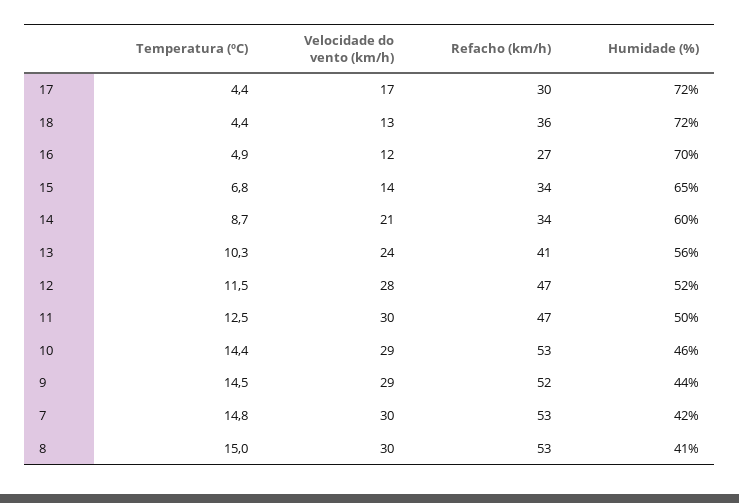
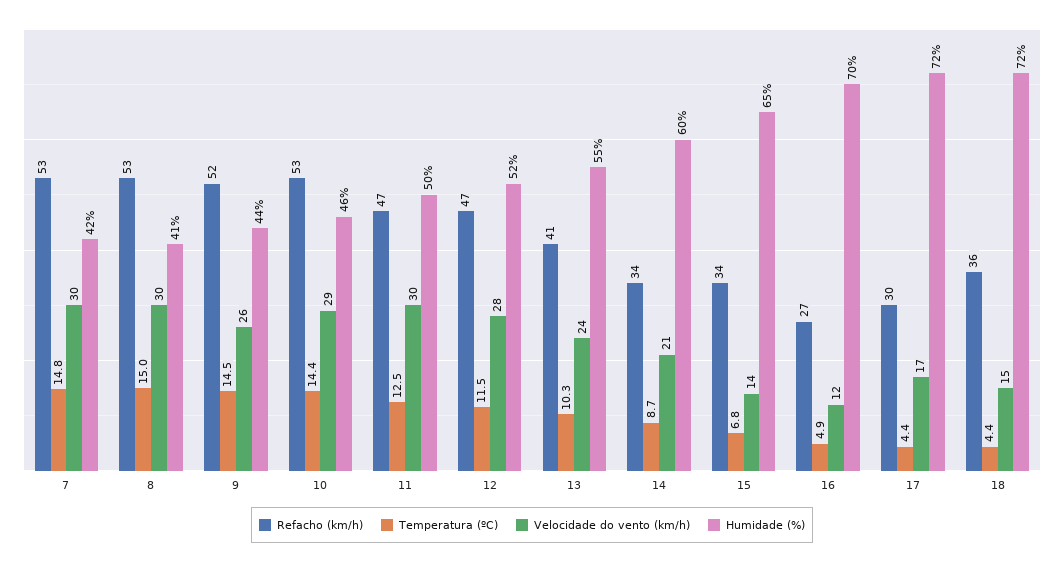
Velocidade do vento (km/h), 18: 13 -> 15
Humidade (%), 13: 56 -> 55
Velocidade do vento (km/h), 9: 29 -> 26

